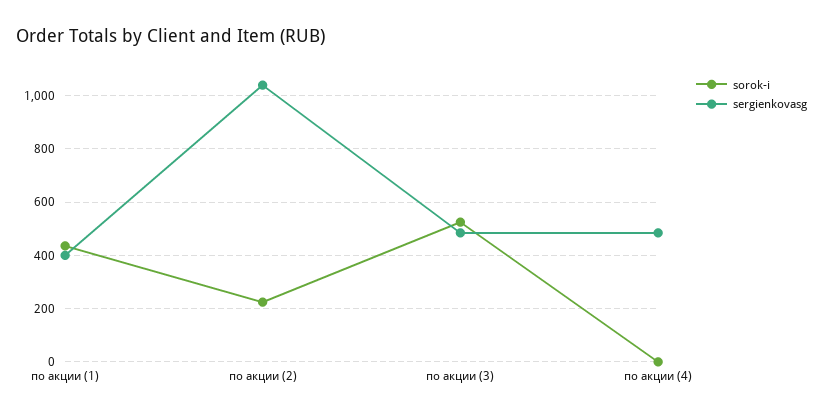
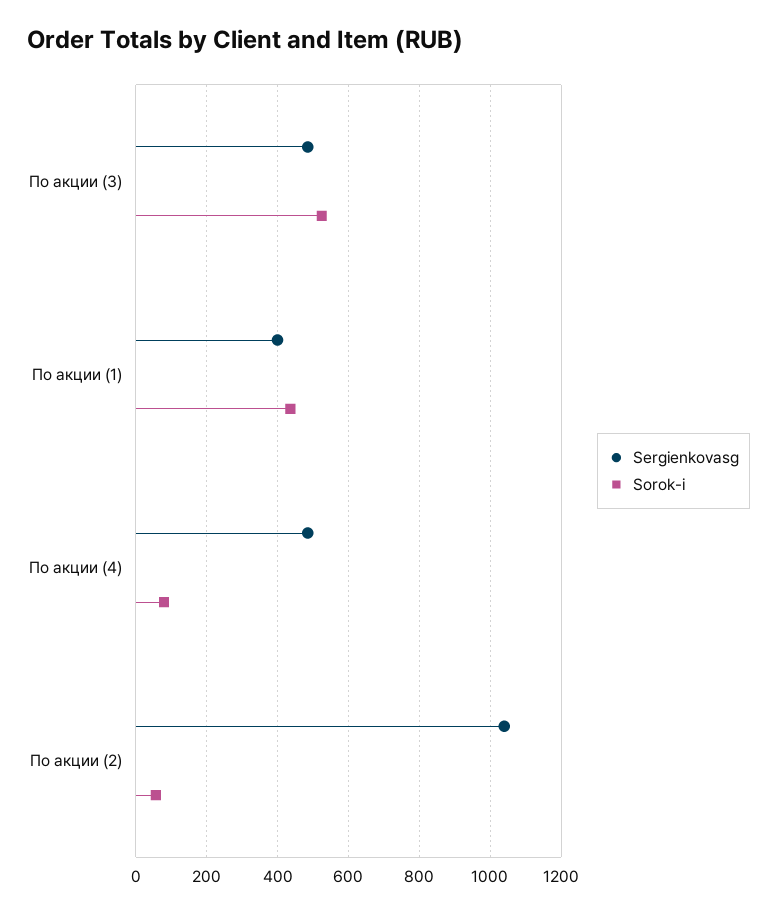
sorok-i, по акции (2): 225 -> 60
sorok-i, по акции (4): 0 -> 80

